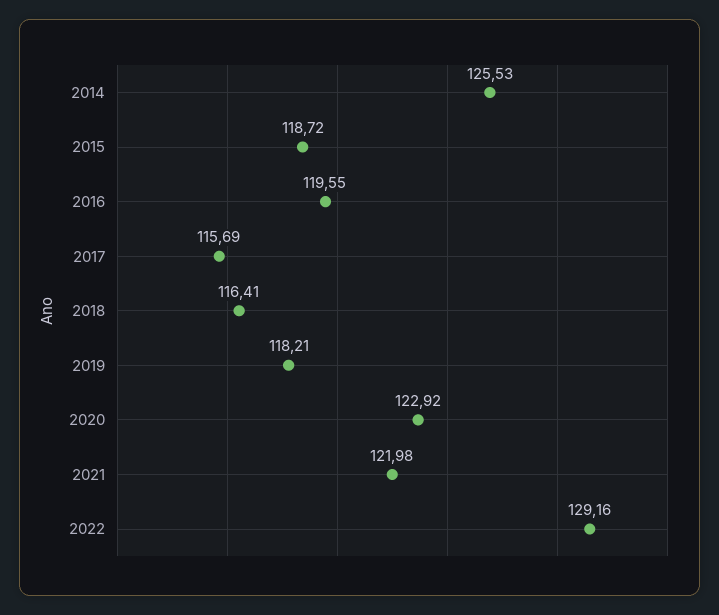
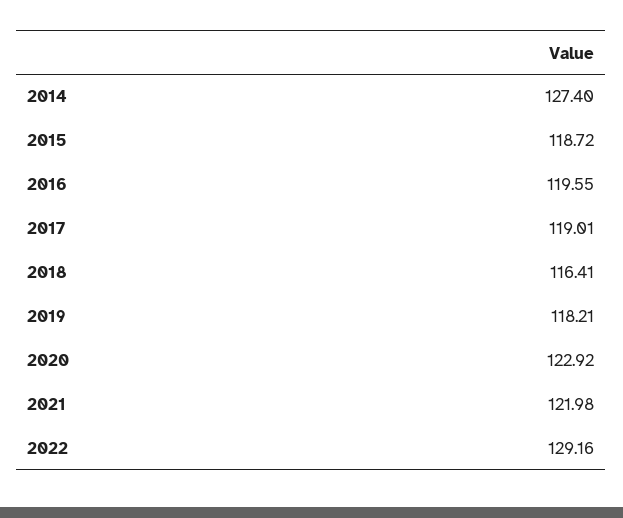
2014: 125.53 -> 127.4
2017: 115.69 -> 119.01

